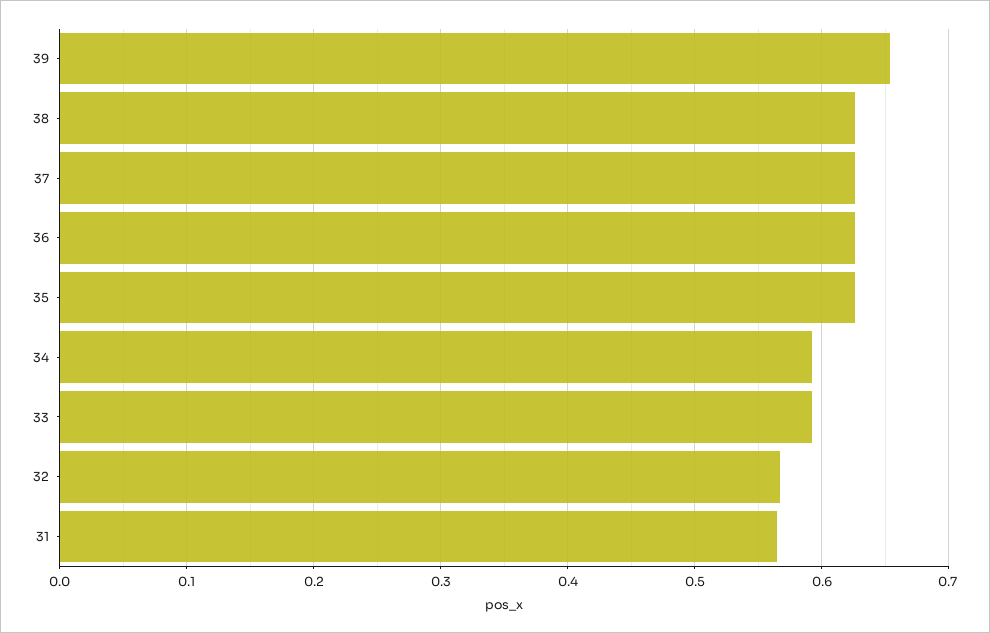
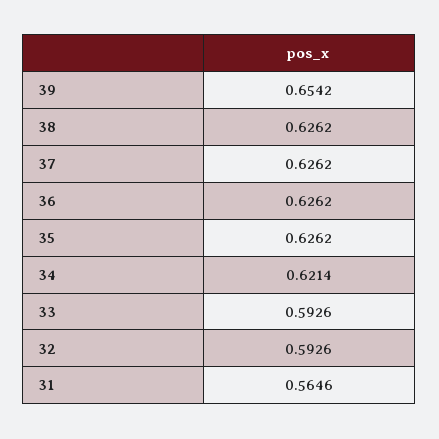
34: 0.59 -> 0.6214
32: 0.57 -> 0.5926

